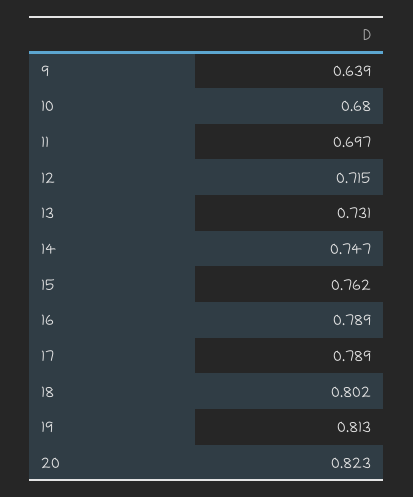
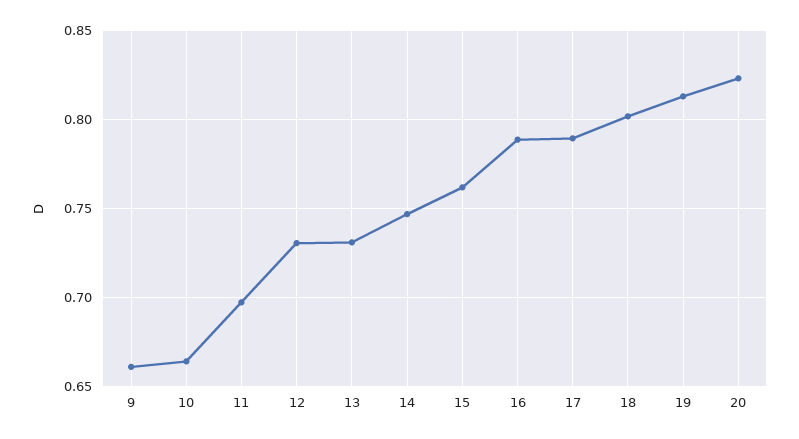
9: 0.639 -> 0.66
10: 0.68 -> 0.665
12: 0.715 -> 0.73

